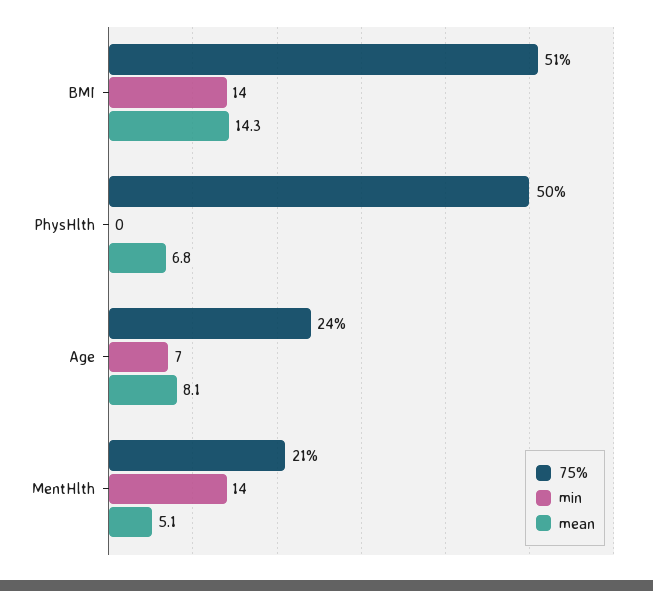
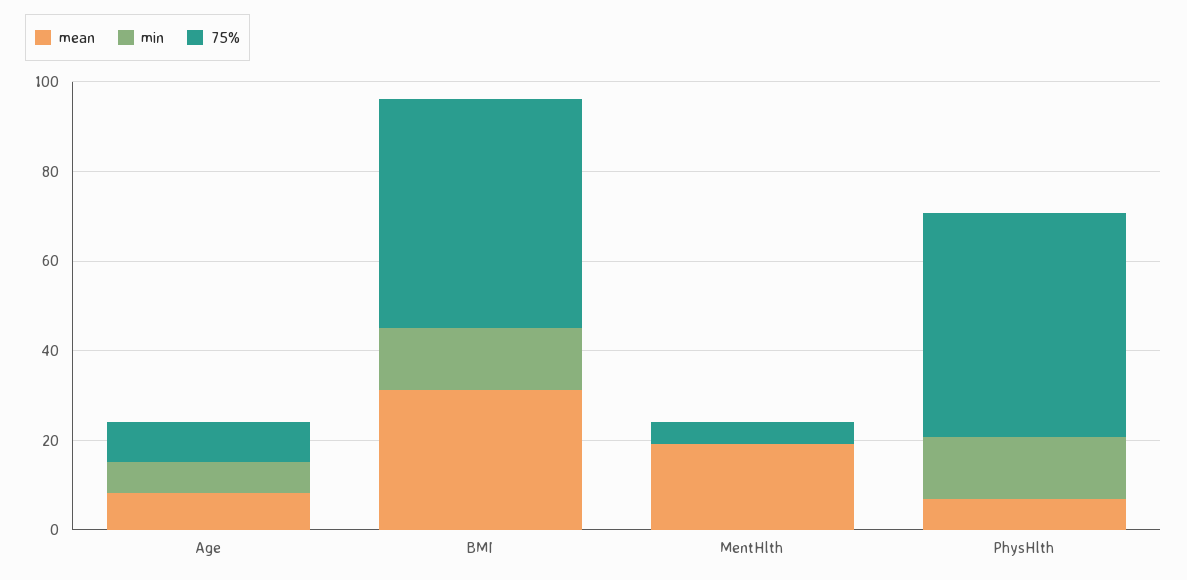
mean, BMI: 14.3 -> 30
min, PhysHlth: 0 -> 15
75%, Age: 24 -> 10
75%, MentHlth: 21 -> 5
min, MentHlth: 14 -> 0
mean, MentHlth: 5.1 -> 20

